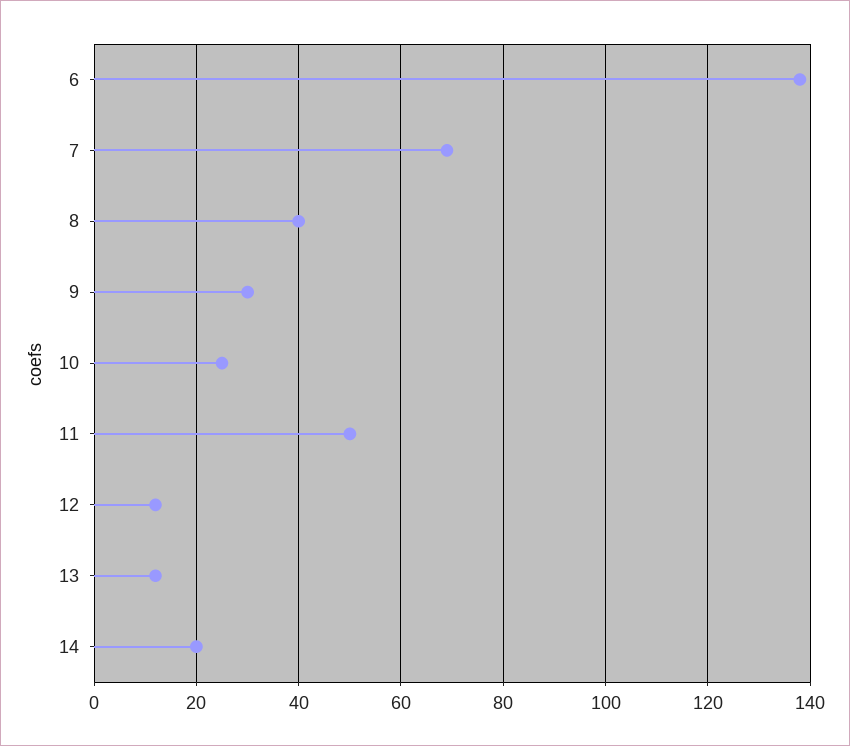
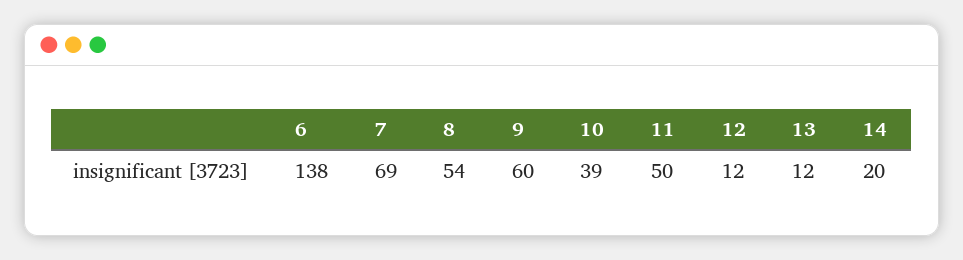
8: 40 -> 54
9: 30 -> 60
10: 25 -> 39

